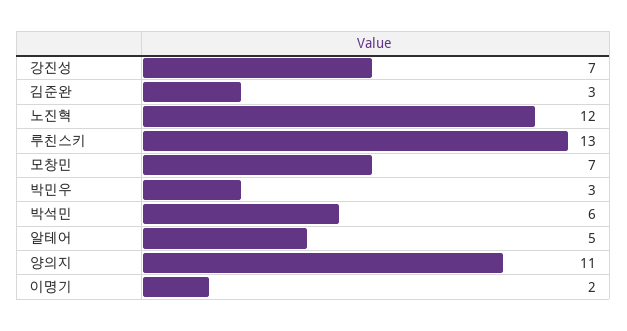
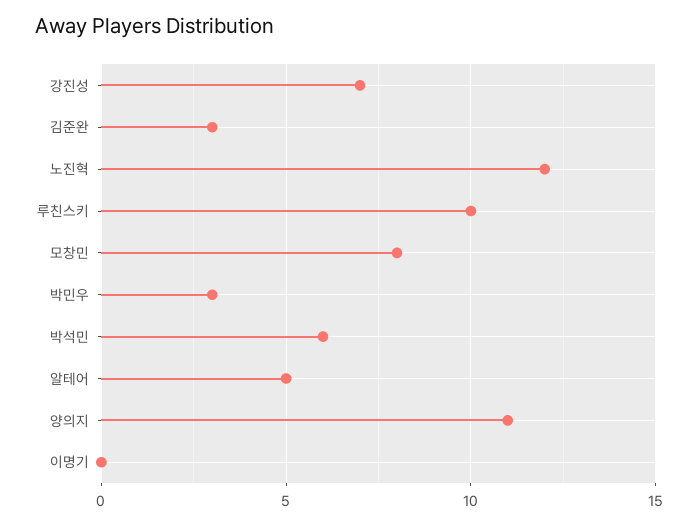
루친스키: 13 -> 10
모창민: 7 -> 8
이명기: 2 -> 0

